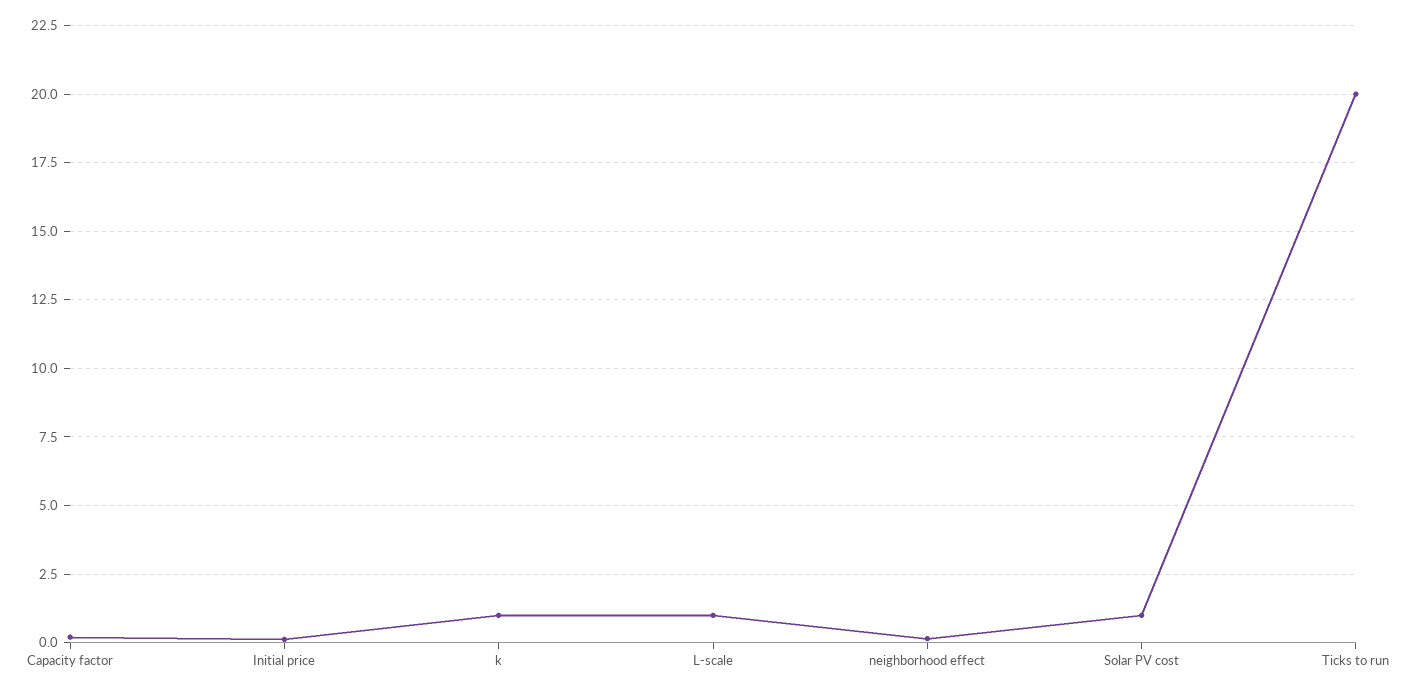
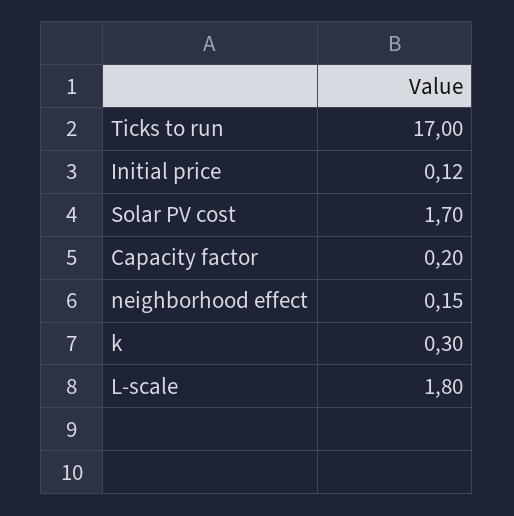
k: 1 -> 0.3
L-scale: 1 -> 1.8
Solar PV cost: 1 -> 1.7
Ticks to run: 20 -> 17

